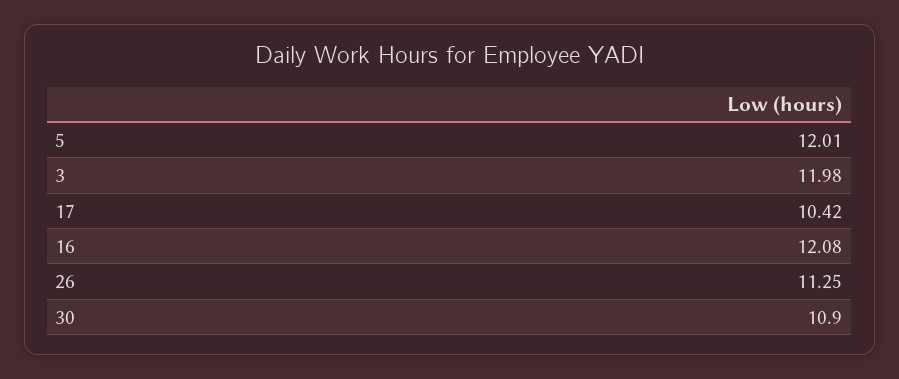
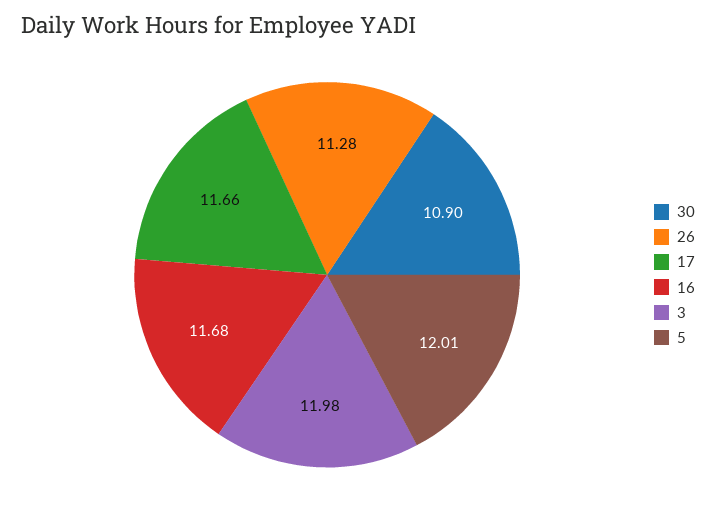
17: 10.42 -> 11.66
16: 12.08 -> 11.68
26: 11.25 -> 11.28

